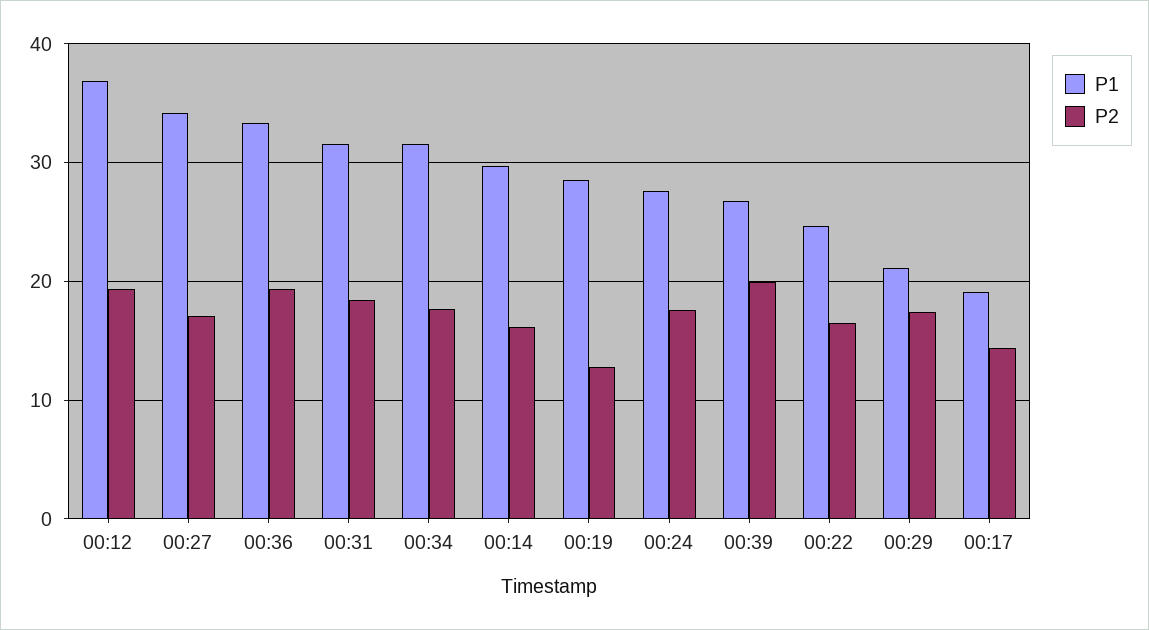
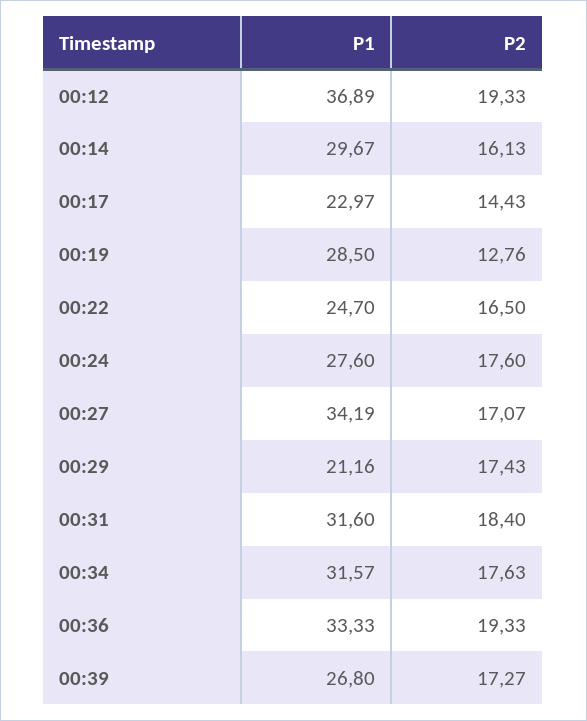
P2, 00:39: 20 -> 17.27
P1, 00:17: 19 -> 22.97

